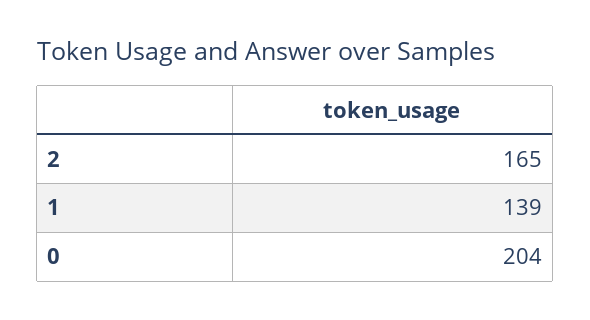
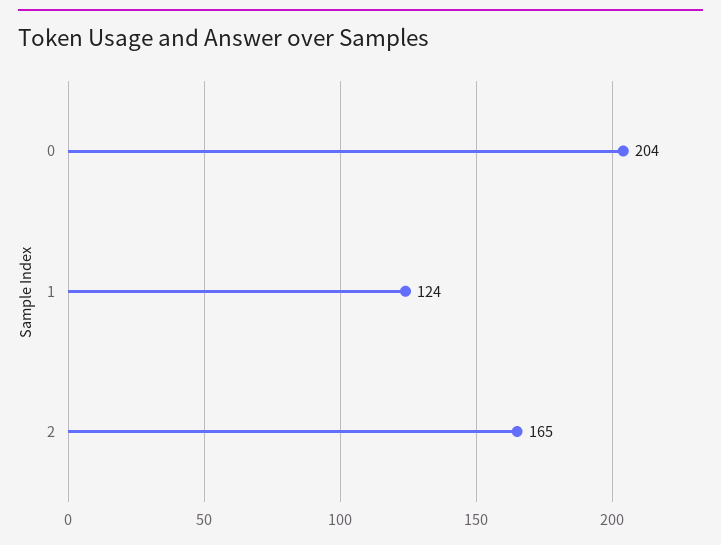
1: 139 -> 124

